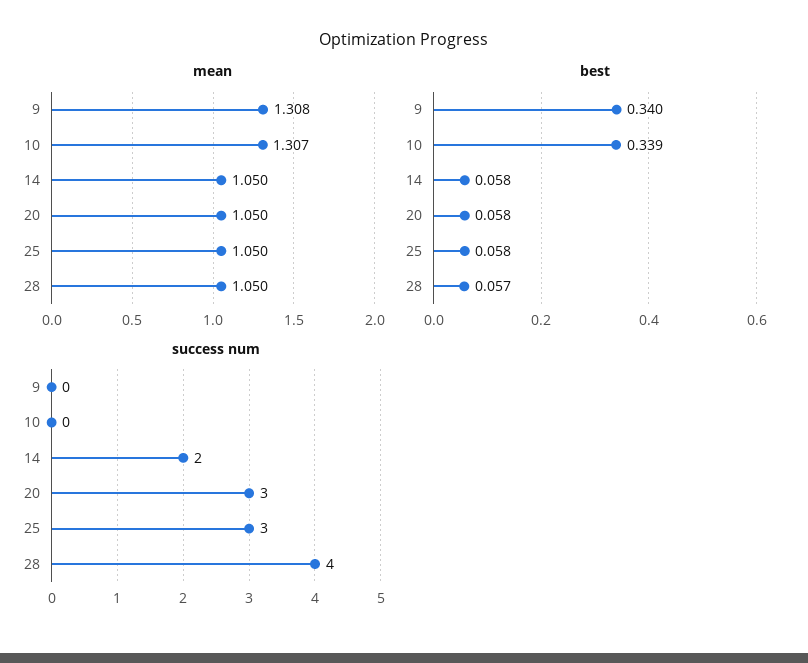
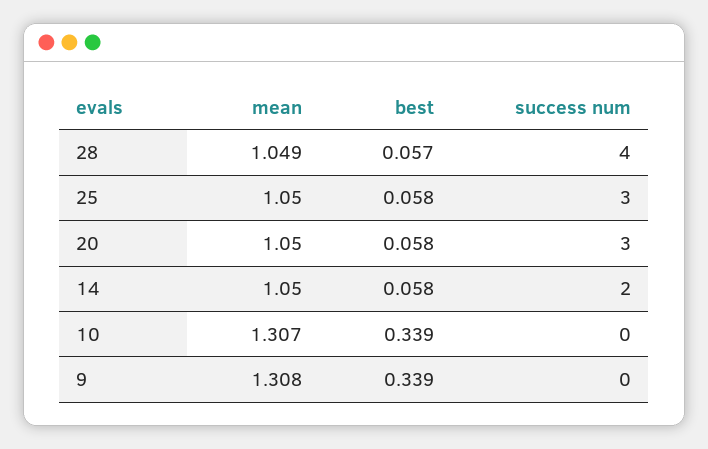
mean, 28: 1.05 -> 1.049
best, 9: 0.34 -> 0.339

